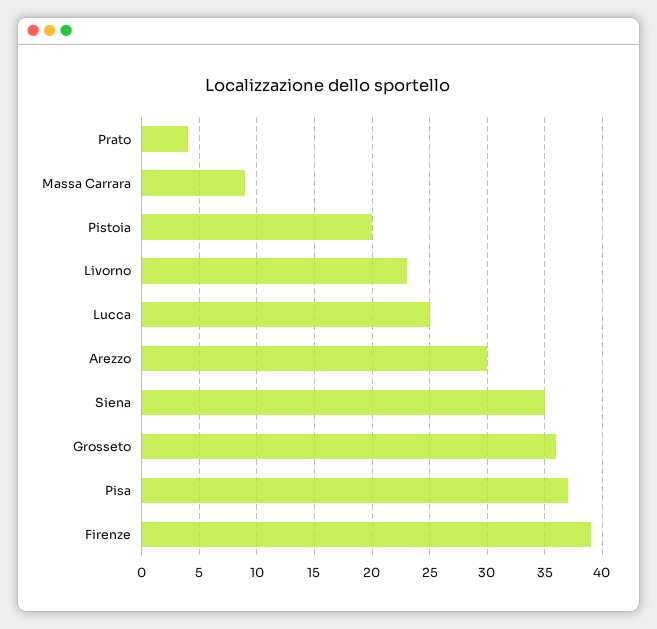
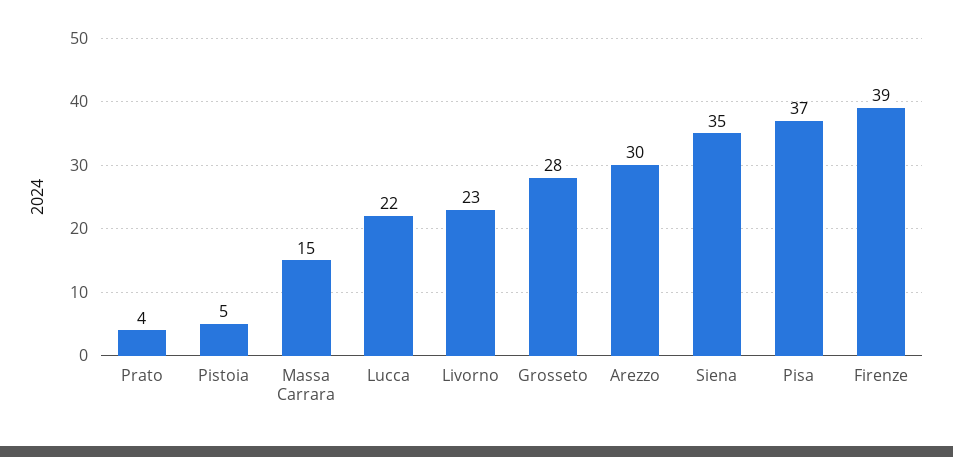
Massa Carrara: 9 -> 15
Pistoia: 20 -> 5
Lucca: 25 -> 22
Grosseto: 36 -> 28

